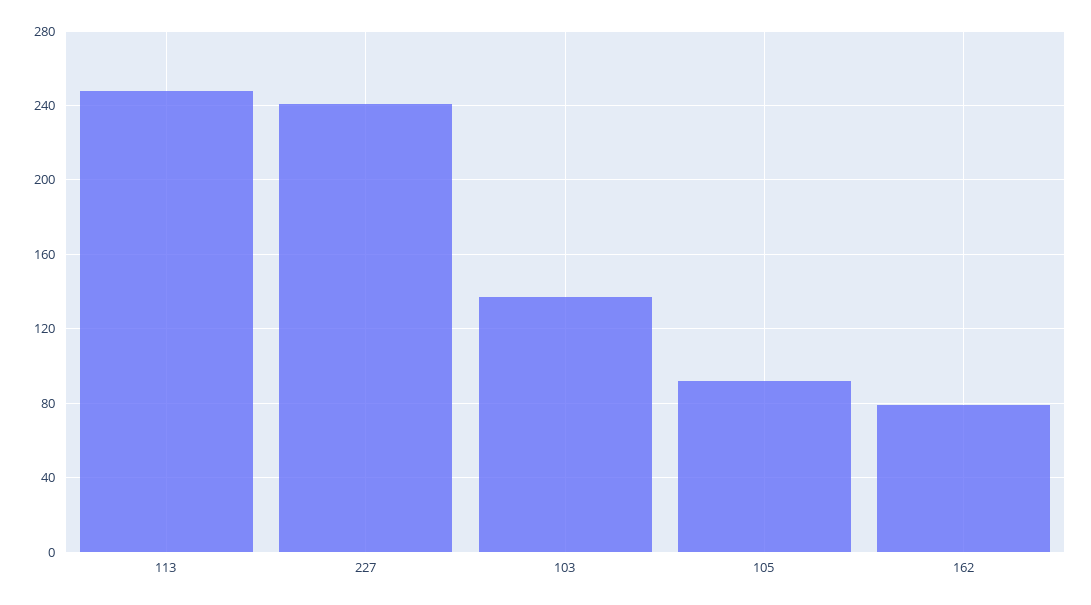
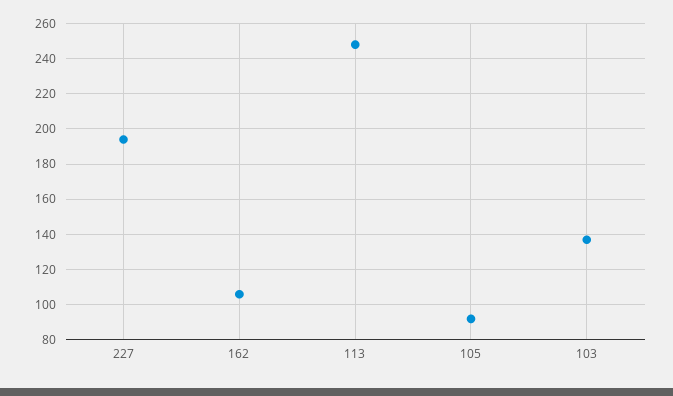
227: 240 -> 195
162: 80 -> 105

